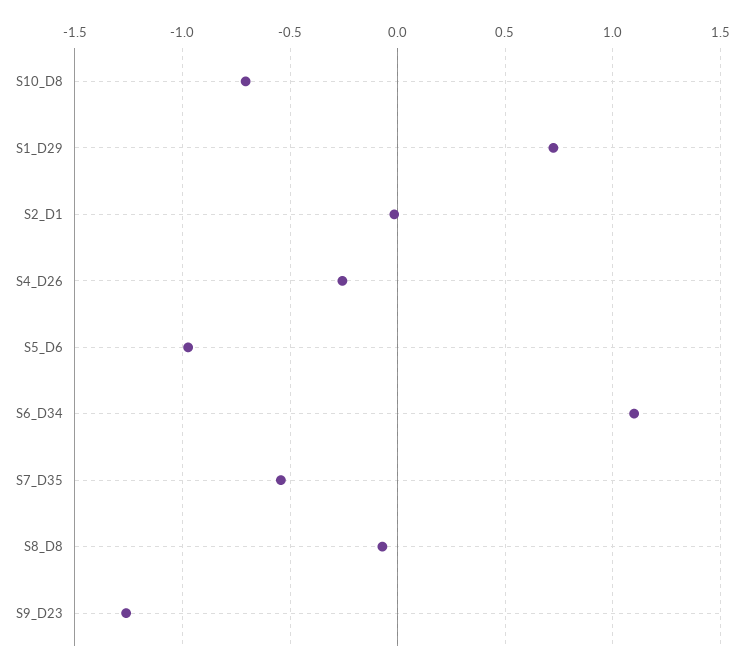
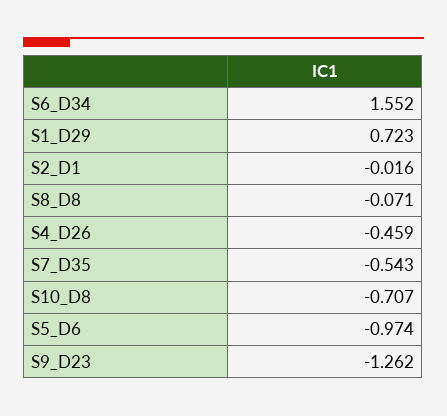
S4_D26: -0.25 -> -0.459
S6_D34: 1.1 -> 1.552

